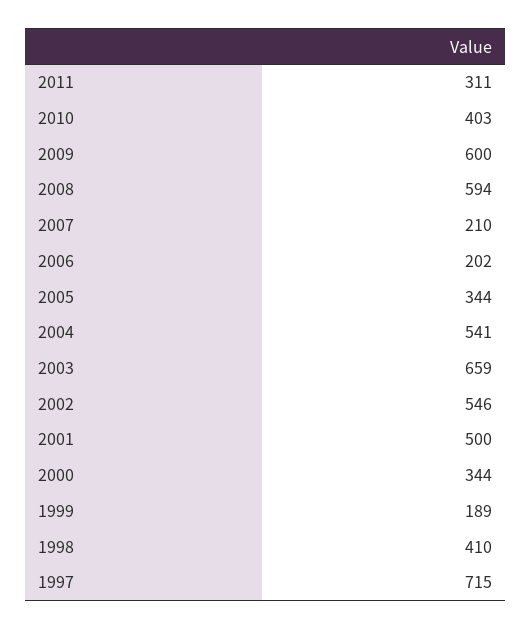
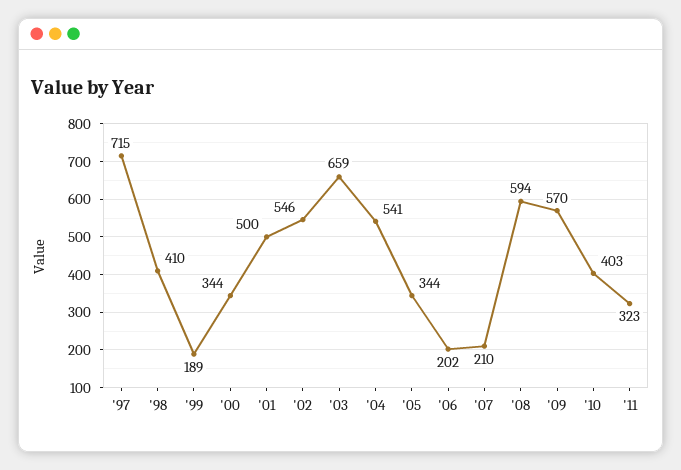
2011: 311 -> 323
2009: 600 -> 570

